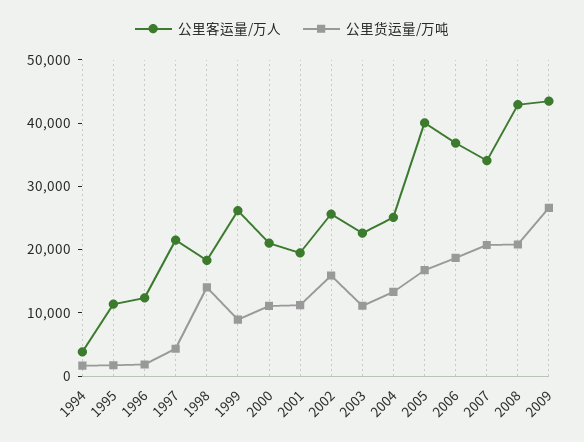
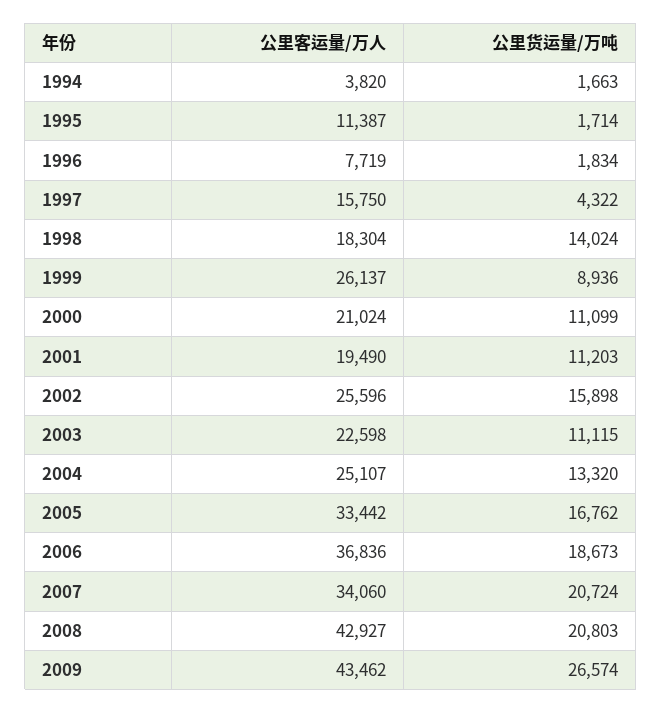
公里客运量/万人, 1996: 12000 -> 7719
公里客运量/万人, 1997: 22000 -> 15750
公里客运量/万人, 2005: 40000 -> 33442

